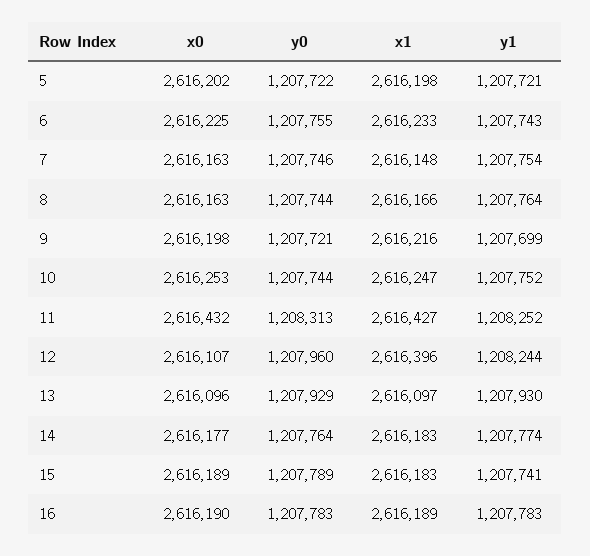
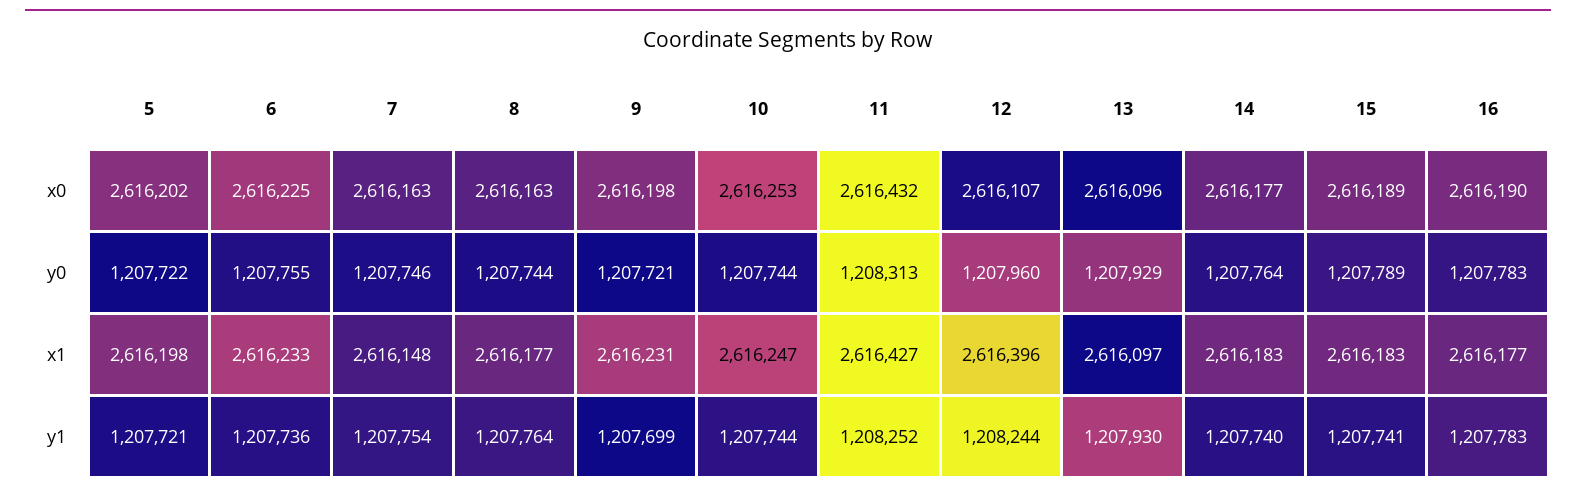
y1, 6: 1207743 -> 1207736
x1, 8: 2616166 -> 2616177
x1, 9: 2616216 -> 2616231
y1, 10: 1207752 -> 1207744
y1, 14: 1207774 -> 1207740
x1, 16: 2616189 -> 2616177

